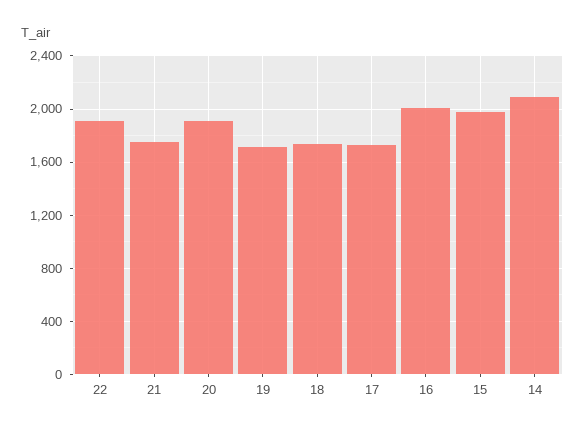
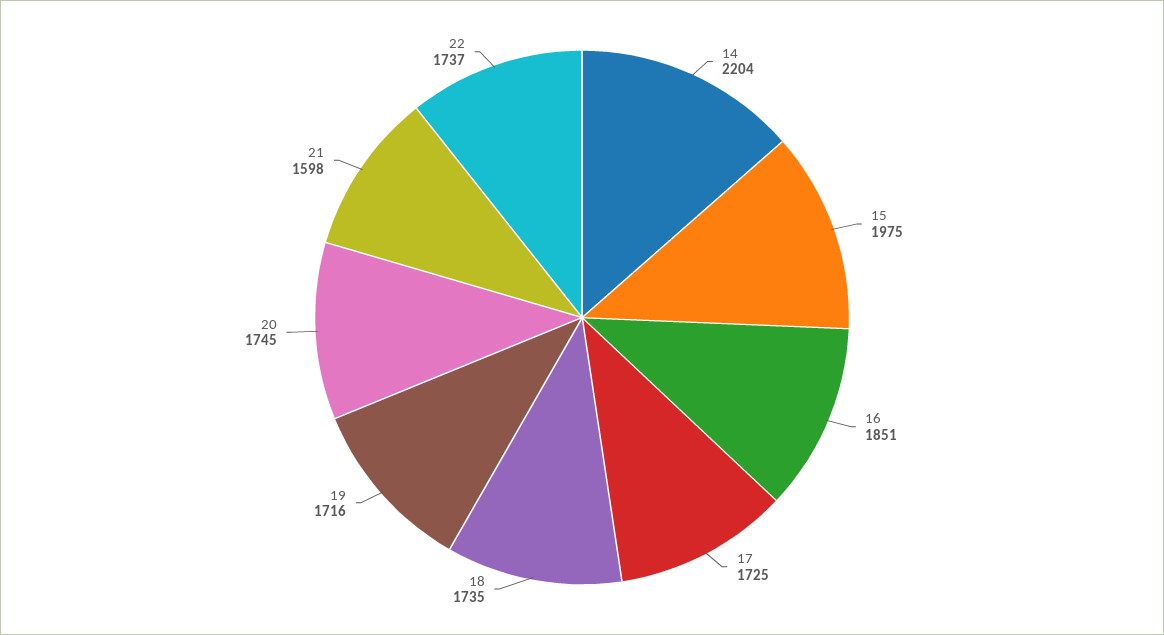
22: 1900 -> 1737
21: 1750 -> 1598
20: 1900 -> 1745
16: 2000 -> 1851
14: 2100 -> 2204

